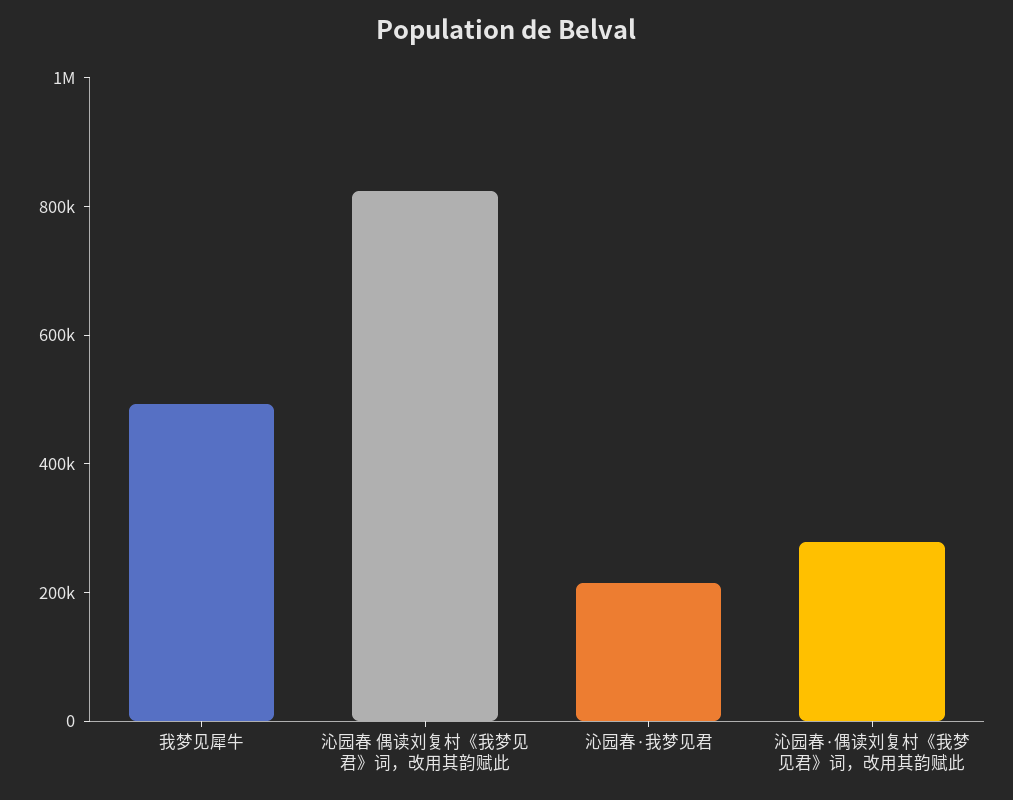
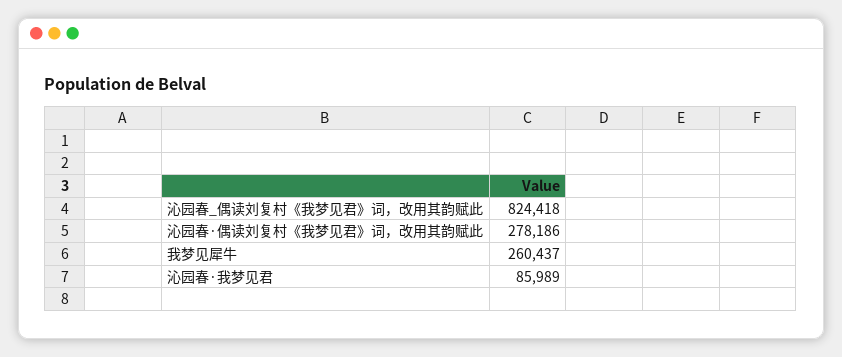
我梦见犀牛: 500000 -> 260437
沁园春·我梦见君: 200000 -> 85989

